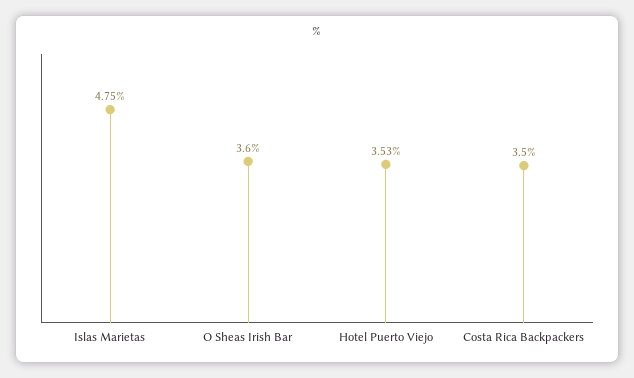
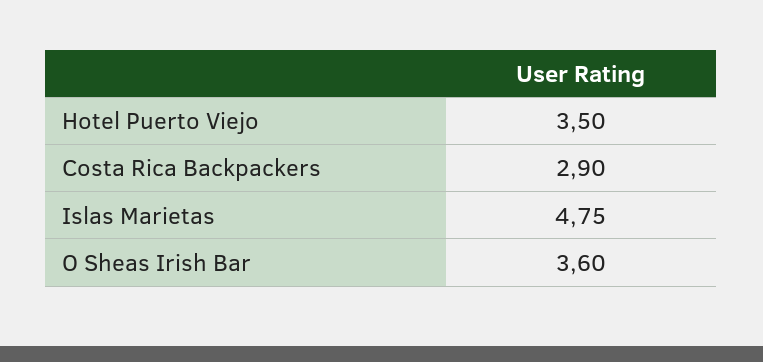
Hotel Puerto Viejo: 3.53 -> 3.5
Costa Rica Backpackers: 3.5 -> 2.9

